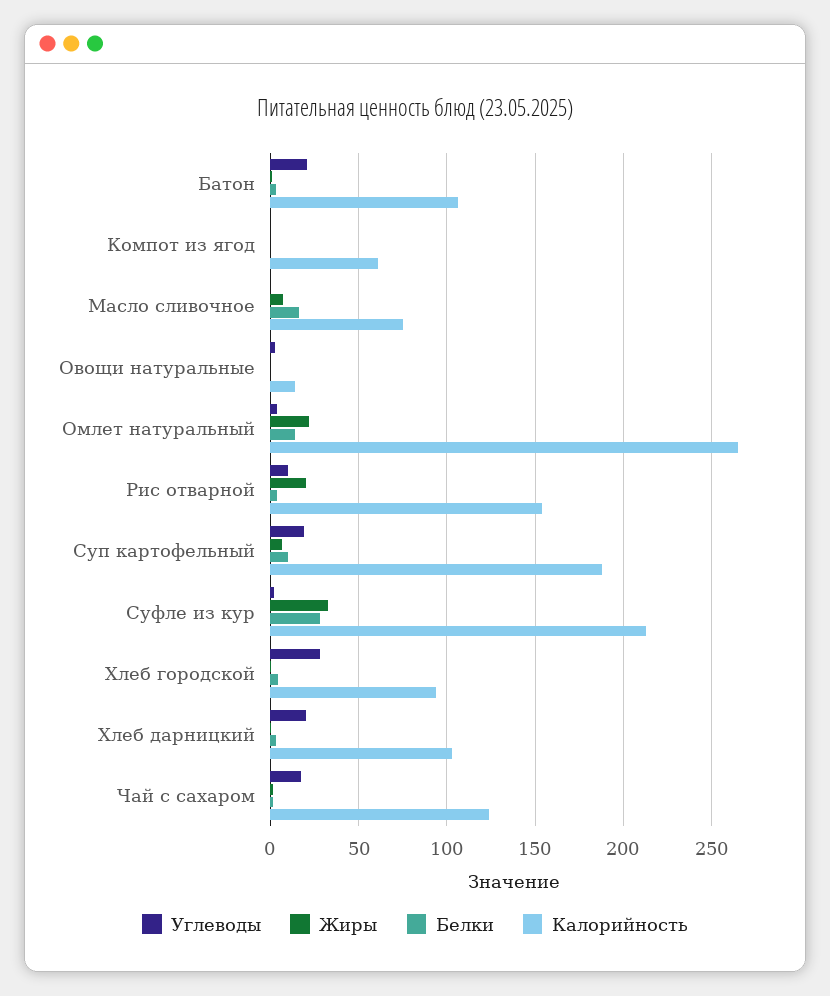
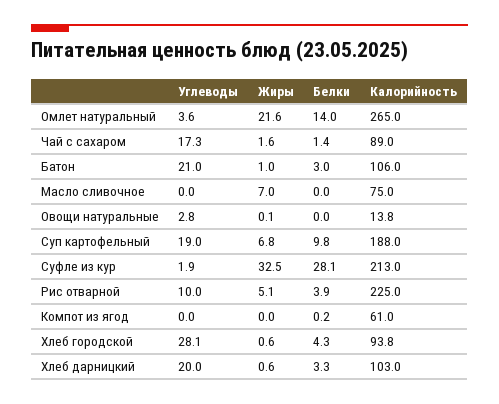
Белки, Масло сливочное: 15 -> 0
Жиры, Рис отварной: 20 -> 5.1
Калорийность, Рис отварной: 155 -> 225
Калорийность, Чай с сахаром: 125 -> 89

